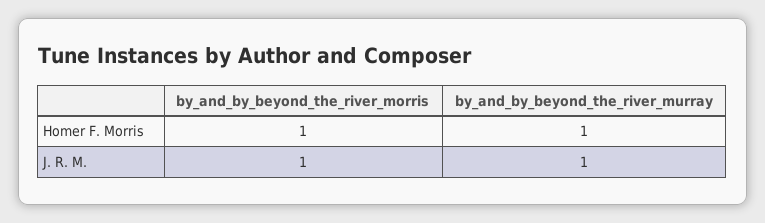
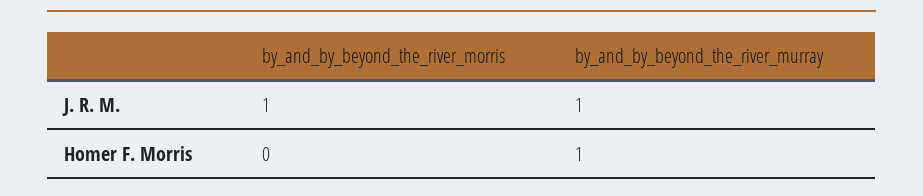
by_and_by_beyond_the_river_morris, Homer F. Morris: 1 -> 0

